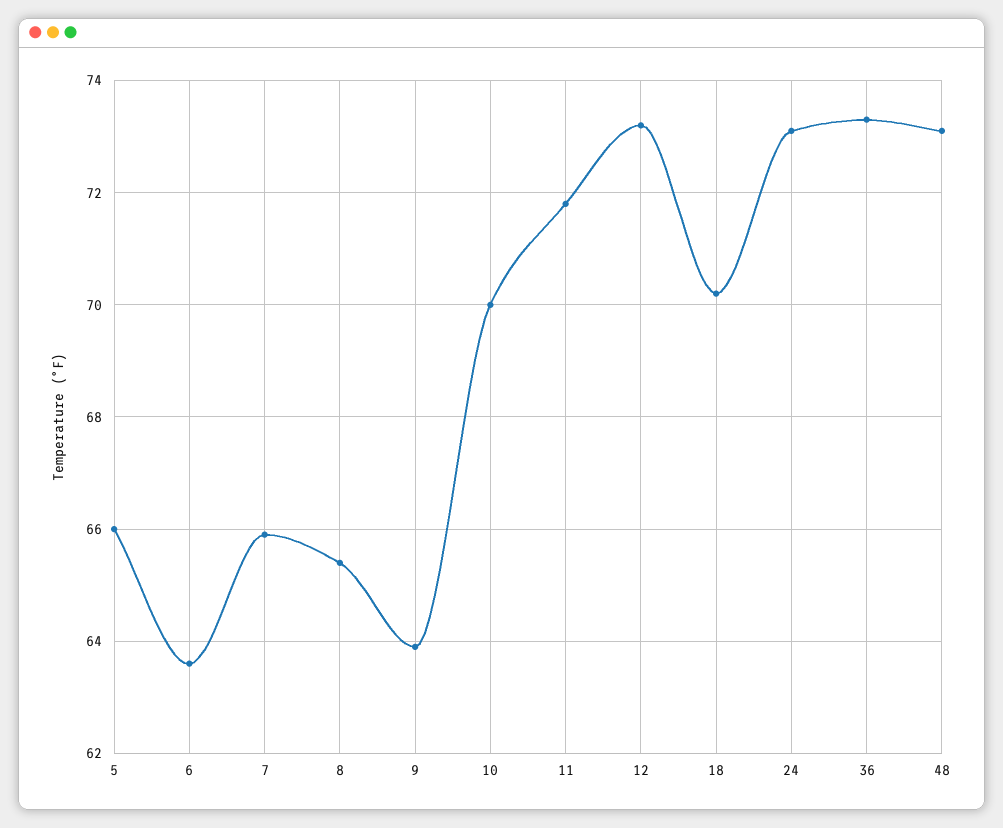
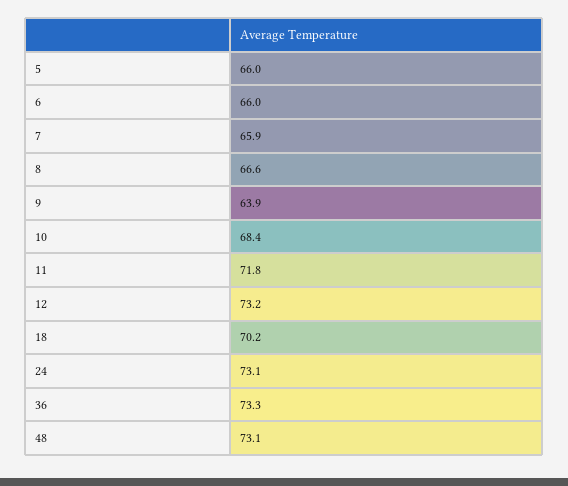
6: 63.5 -> 66
8: 65.5 -> 66.6
10: 70 -> 68.4

